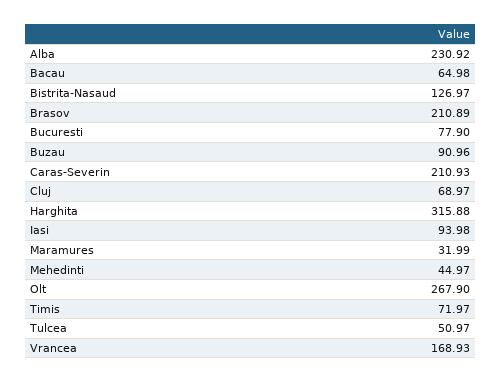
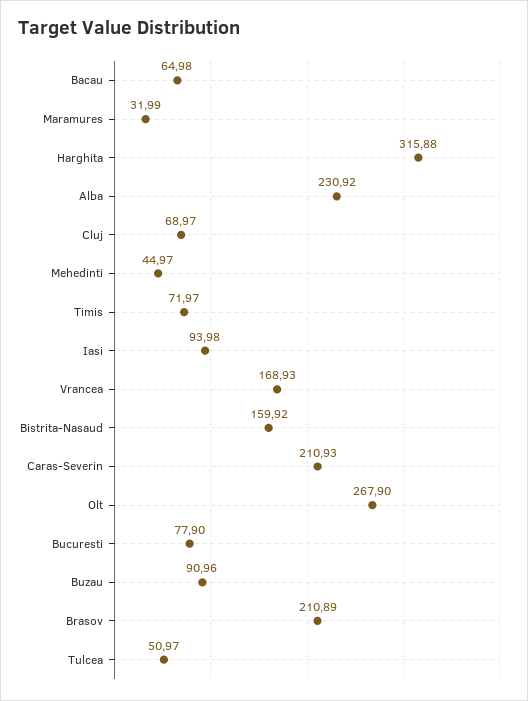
Bistrita-Nasaud: 126.97 -> 159.92

